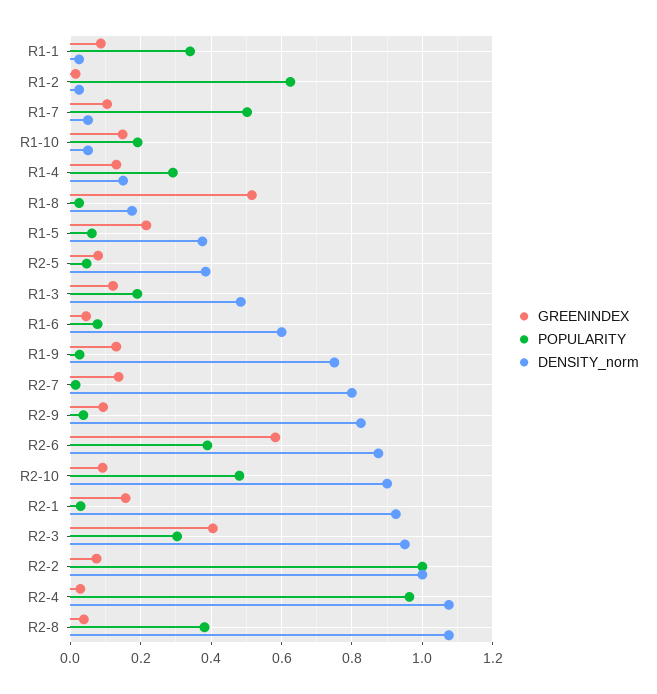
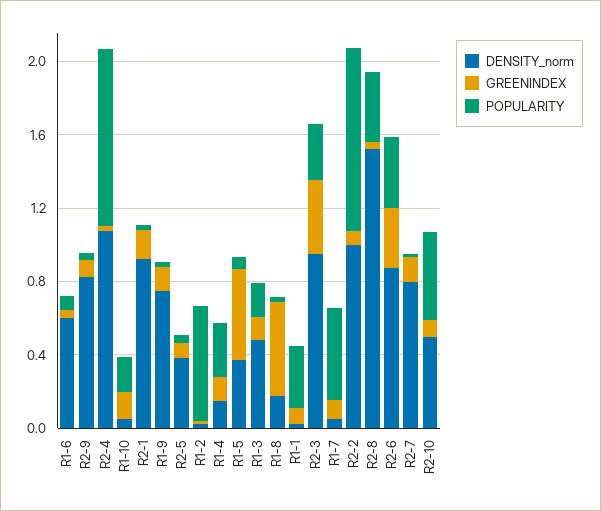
GREENINDEX, R1-5: 0.22 -> 0.5
GREENINDEX, R2-6: 0.58 -> 0.3
DENSITY_norm, R2-10: 0.9 -> 0.5
DENSITY_norm, R2-8: 1.08 -> 1.5

